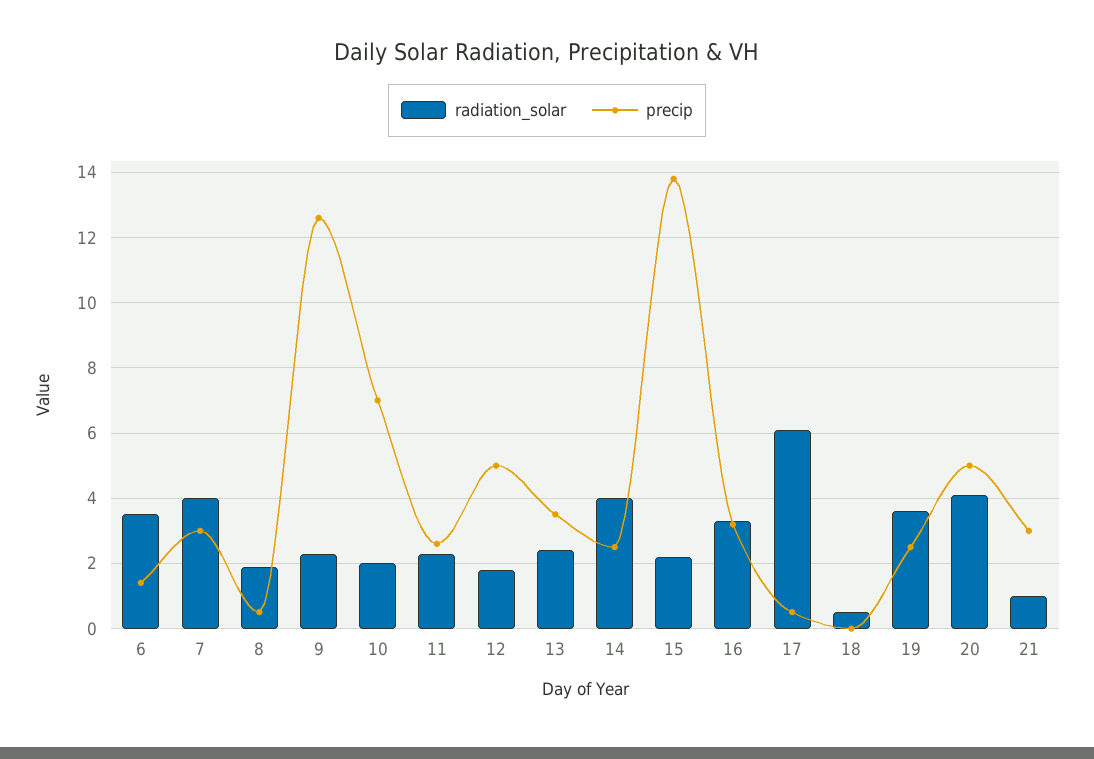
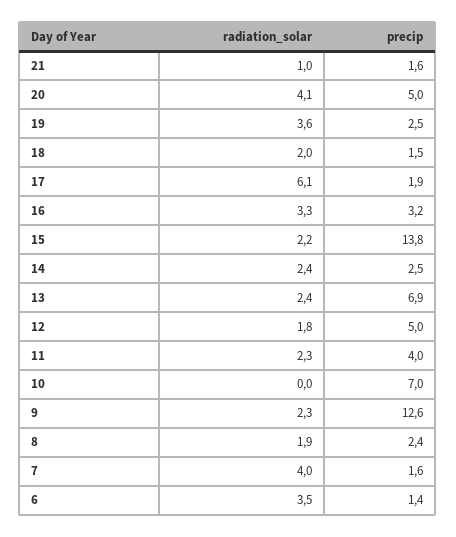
precip, 7: 3 -> 1.6
precip, 8: 0.5 -> 2.4
radiation_solar, 10: 2 -> 0
precip, 11: 2.5 -> 4
precip, 13: 3.5 -> 6.9
radiation_solar, 14: 4 -> 2.4
precip, 17: 0.5 -> 1.9
radiation_solar, 18: 0.5 -> 2
precip, 18: 0 -> 1.5
precip, 21: 3 -> 1.6

